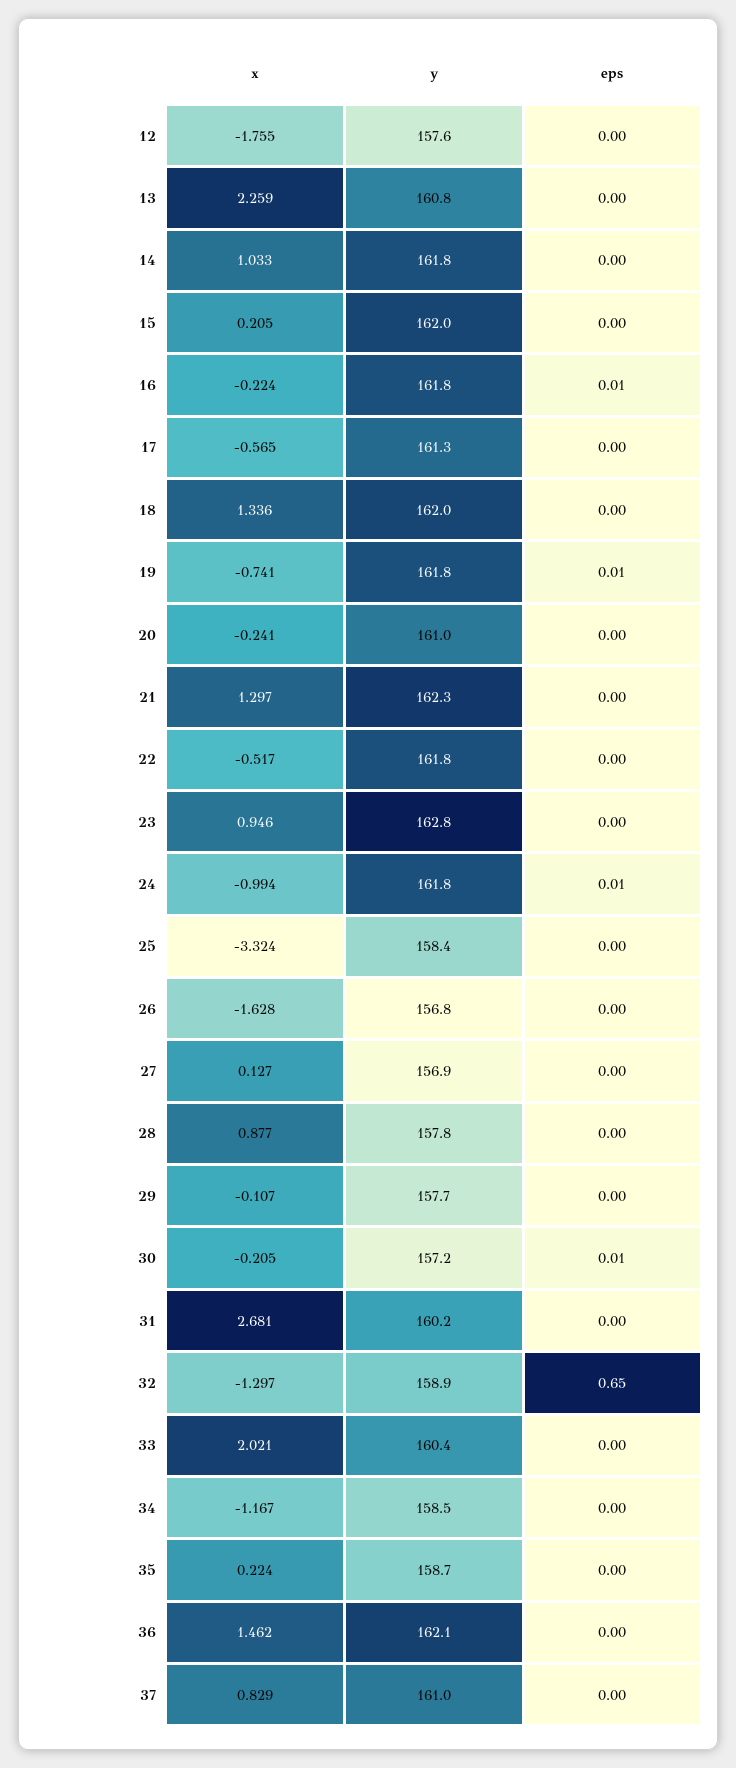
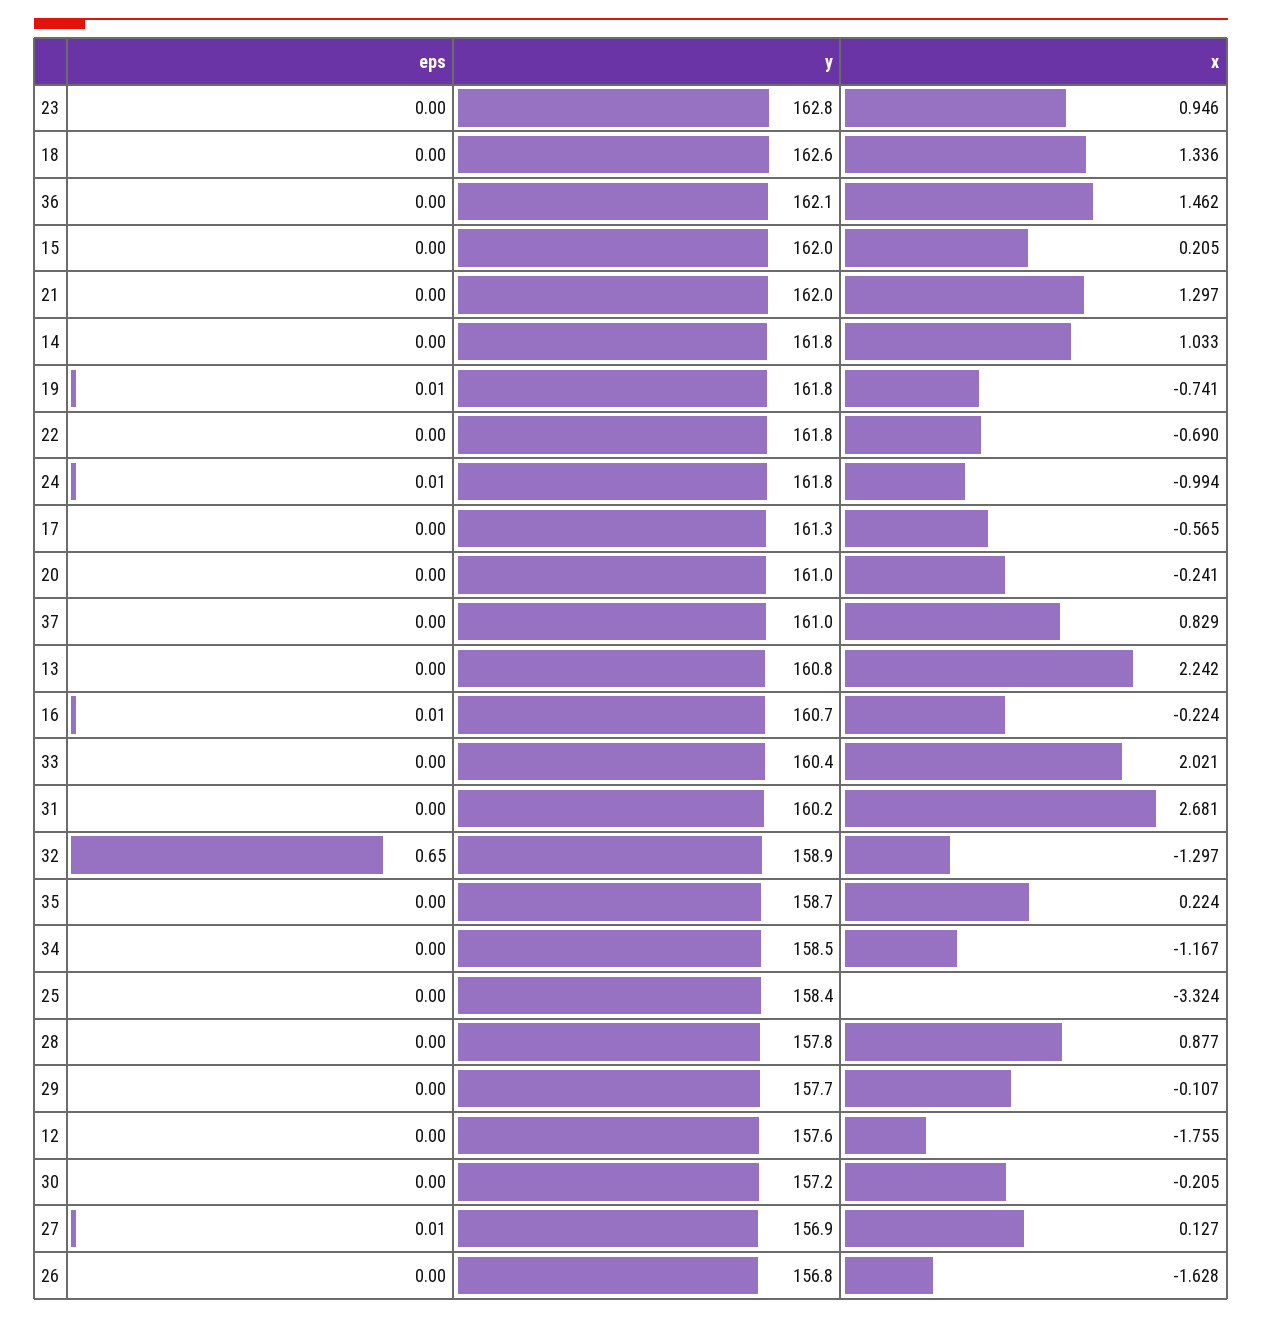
x, 13: 2.259 -> 2.242
y, 16: 161.8 -> 160.7
y, 18: 162 -> 162.6
y, 21: 162.3 -> 162
x, 22: -0.517 -> -0.69
eps, 27: 0 -> 0.01
eps, 30: 0.01 -> 0

